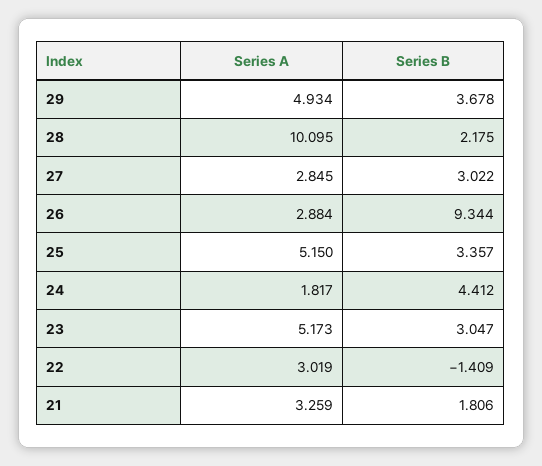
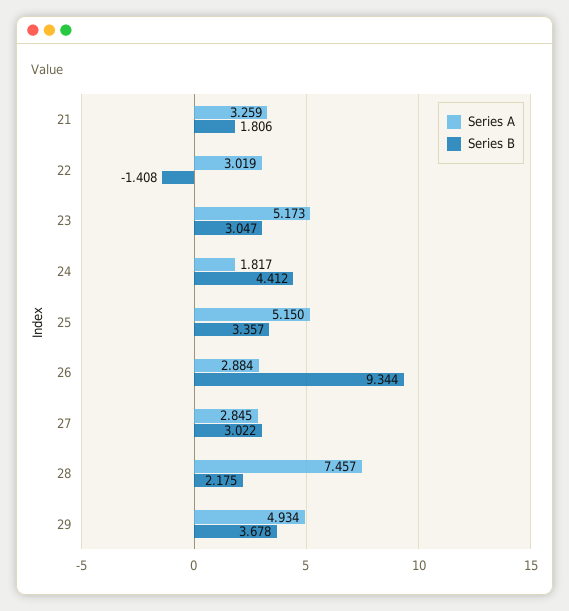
Series A, 28: 10.095 -> 7.457
Series B, 22: -1.409 -> -1.408

